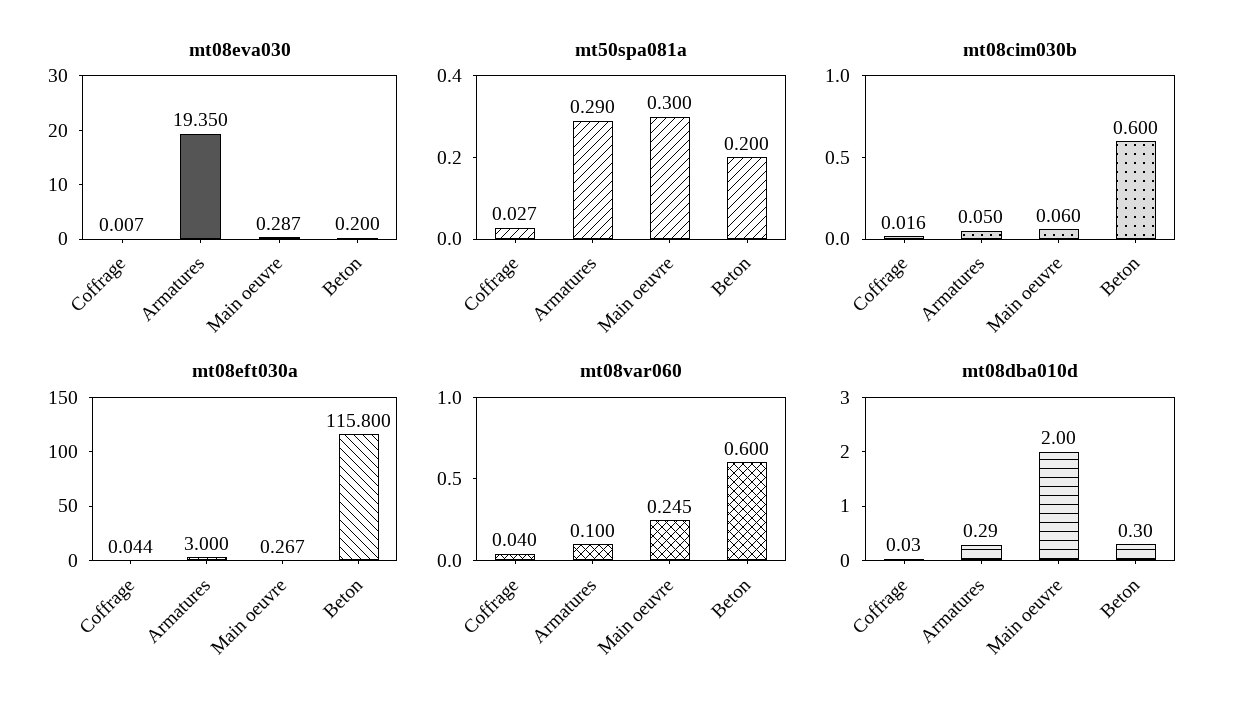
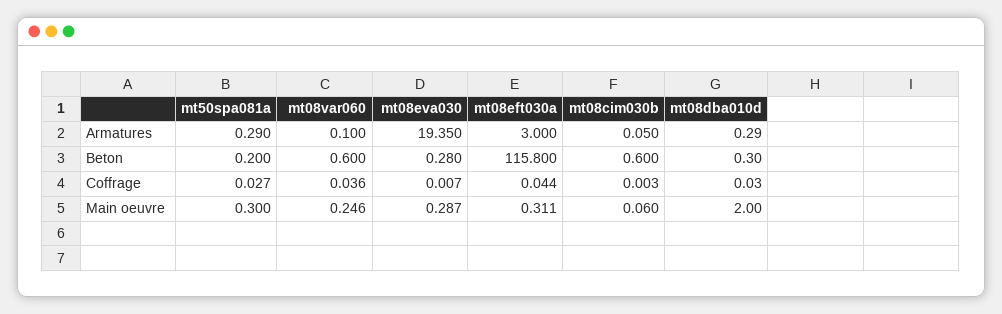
mt08eva030, Beton: 0.2 -> 0.28
mt08cim030b, Coffrage: 0.016 -> 0.003
mt08eft030a, Main oeuvre: 0.267 -> 0.311
mt08var060, Coffrage: 0.04 -> 0.036
mt08var060, Main oeuvre: 0.245 -> 0.246

